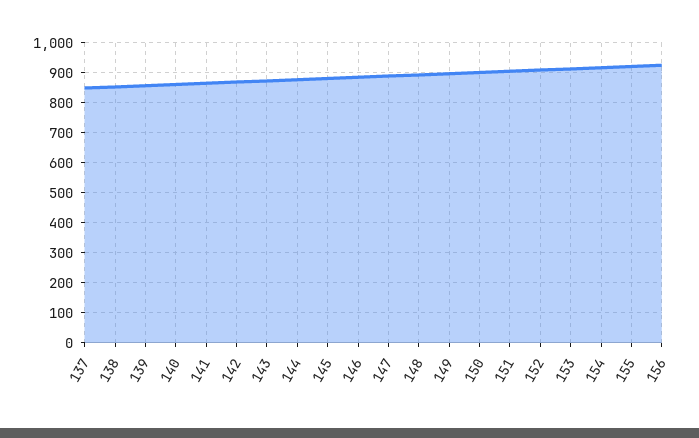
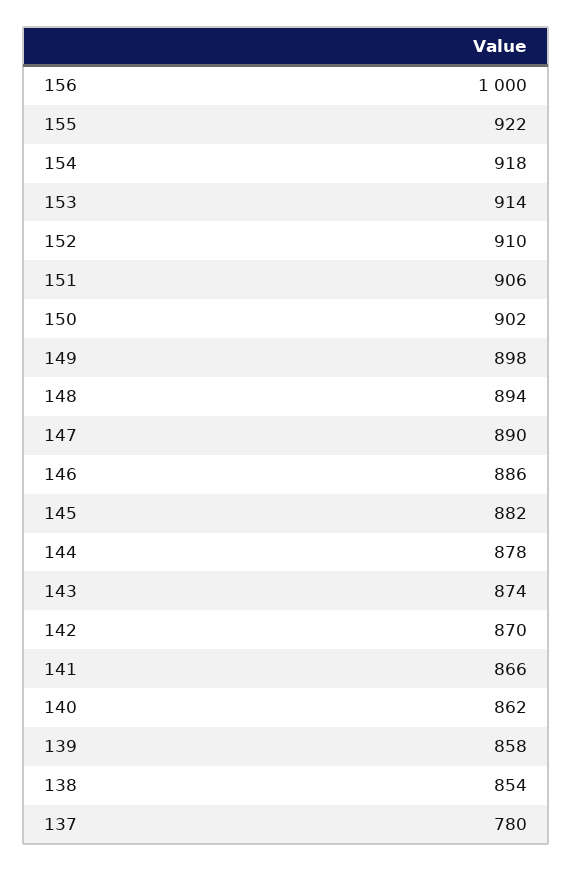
137: 850 -> 780
156: 925 -> 1000

